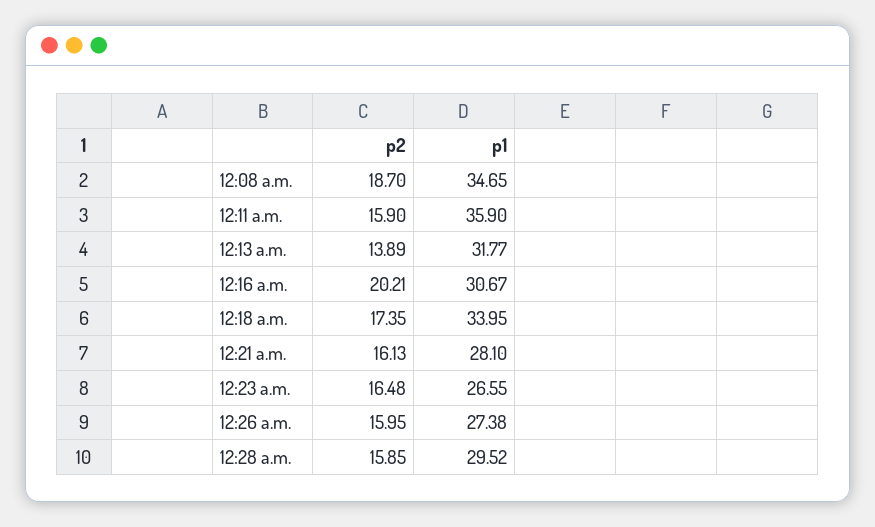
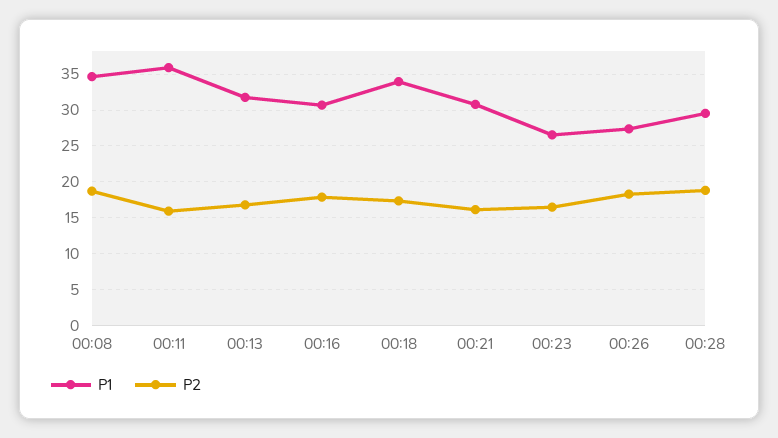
p2, 12:13 a.m.: 13.89 -> 17
p2, 12:16 a.m.: 20.21 -> 18
p1, 12:21 a.m.: 28.1 -> 31
p2, 12:26 a.m.: 15.95 -> 18
p2, 12:28 a.m.: 15.85 -> 19

